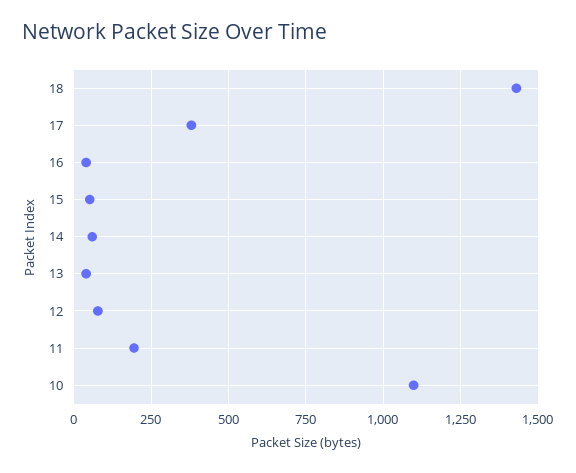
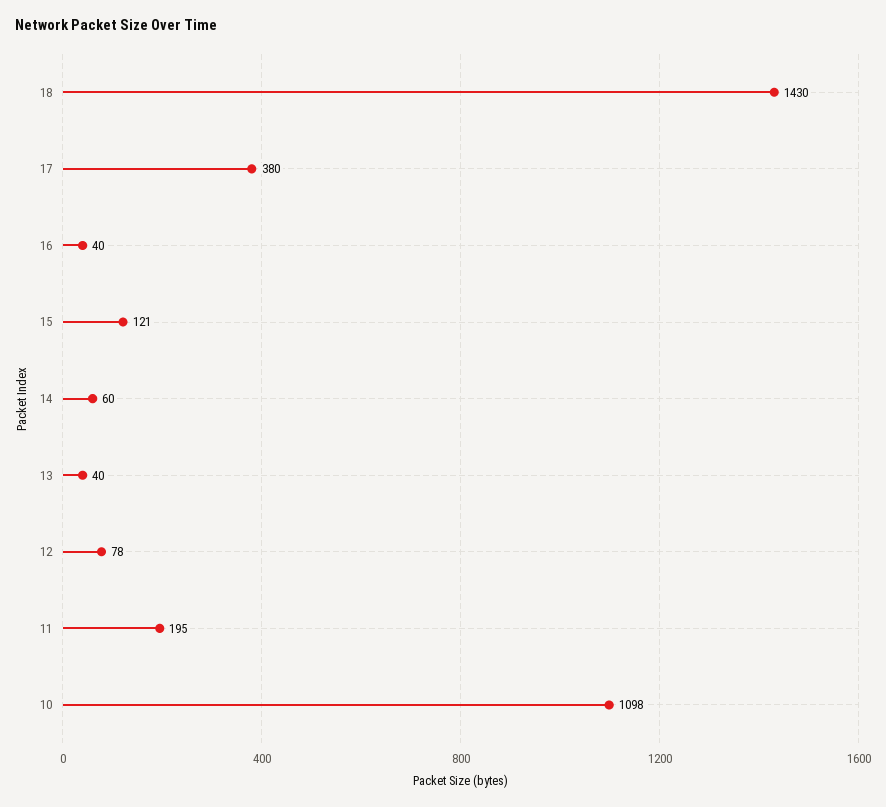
15: 50 -> 121

